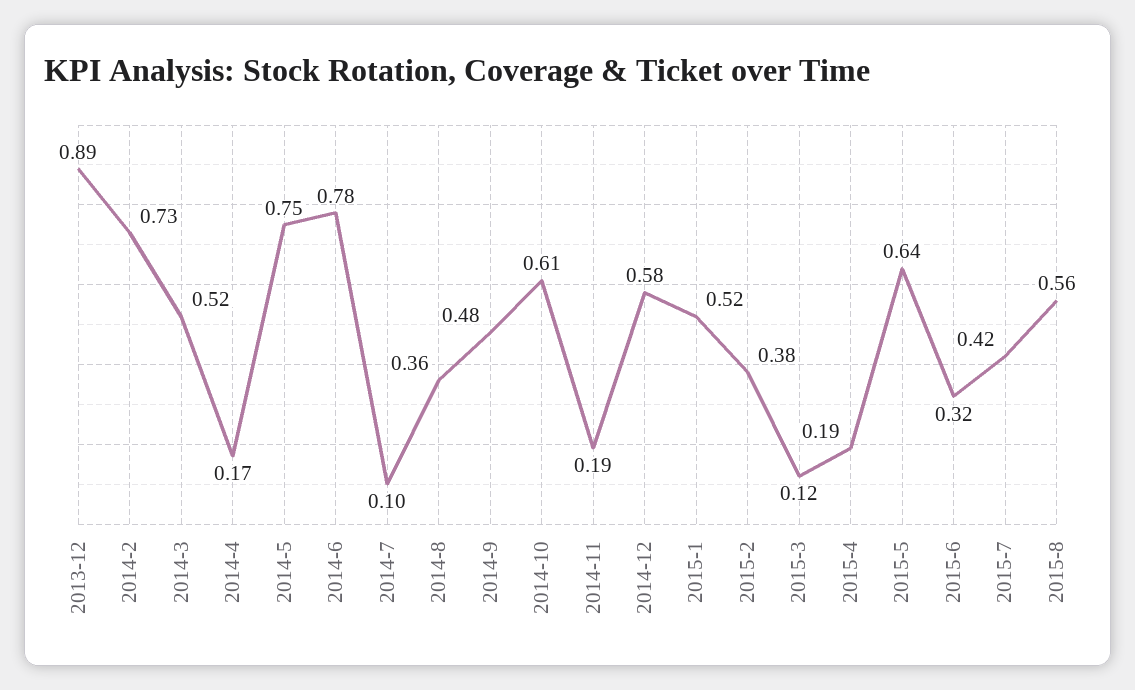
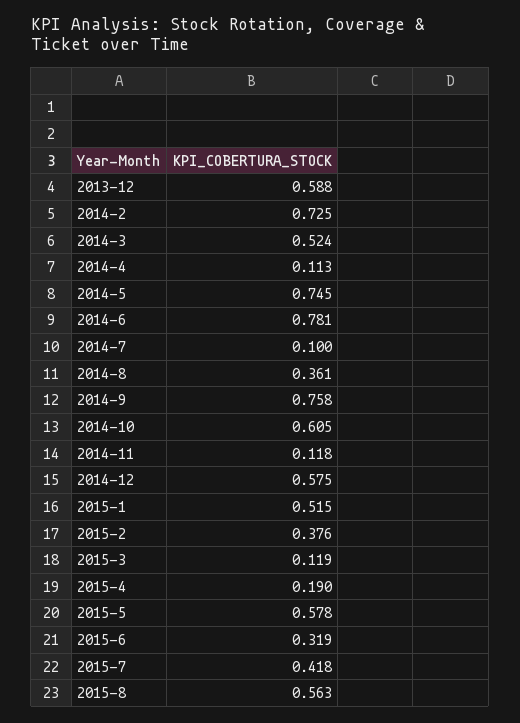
2013-12: 0.89 -> 0.588
2014-4: 0.17 -> 0.113
2014-9: 0.48 -> 0.758
2014-11: 0.19 -> 0.118
2015-5: 0.64 -> 0.578

